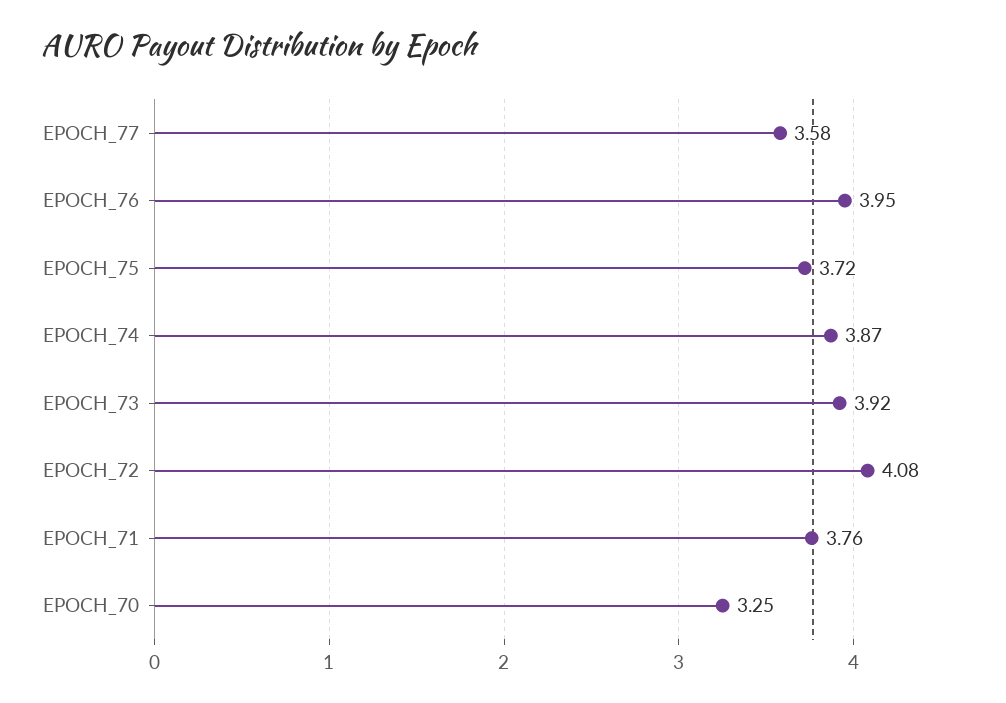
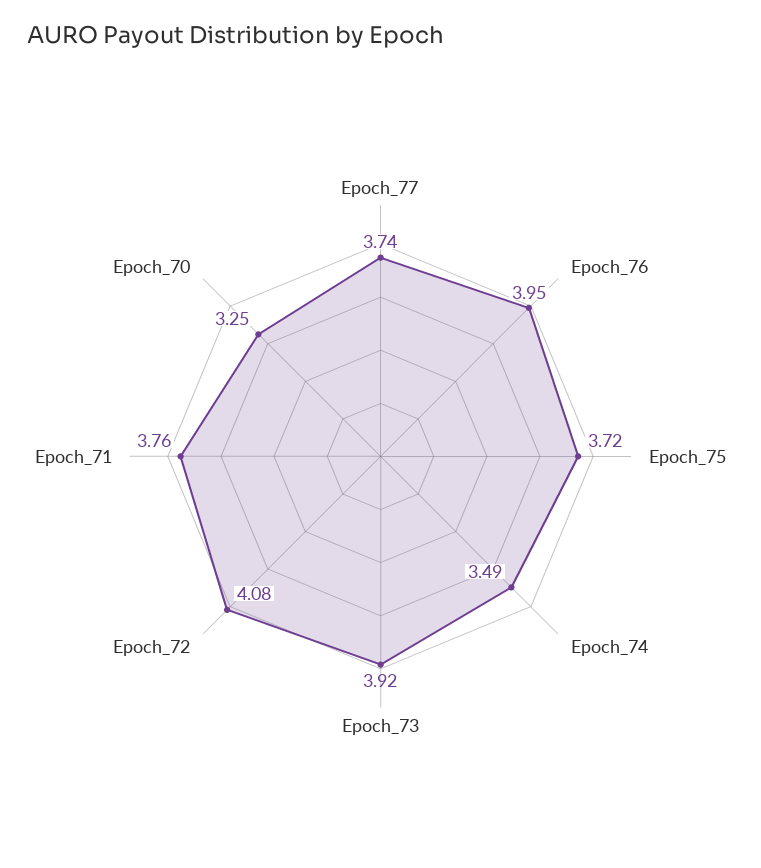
EPOCH_77: 3.58 -> 3.74
EPOCH_74: 3.87 -> 3.49

